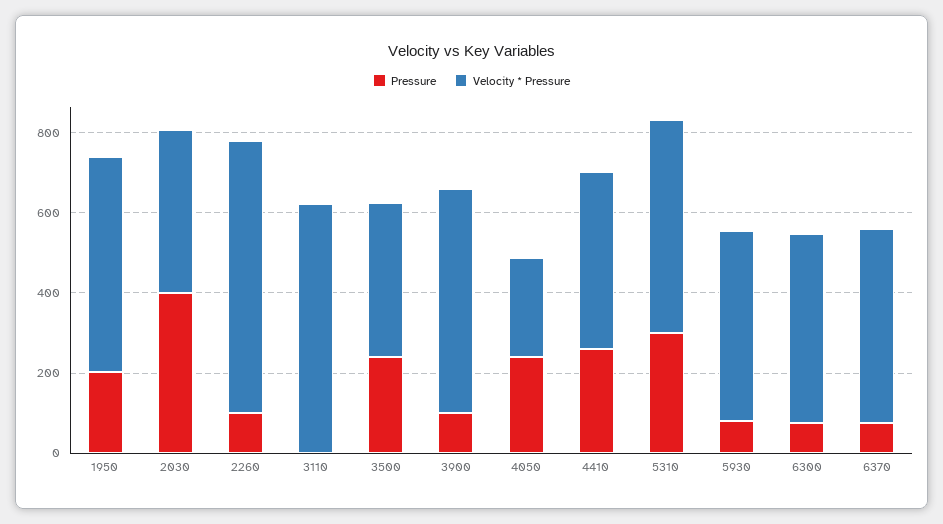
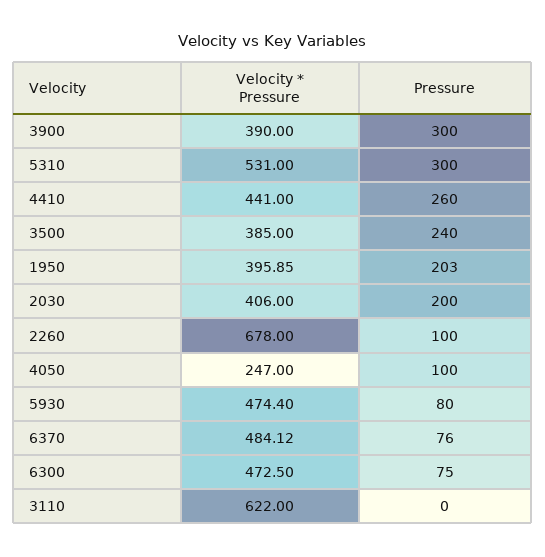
Velocity * Pressure, 1950: 550 -> 395.85
Pressure, 2030: 400 -> 200
Pressure, 3900: 100 -> 300
Velocity * Pressure, 3900: 550 -> 390
Pressure, 4050: 250 -> 100

